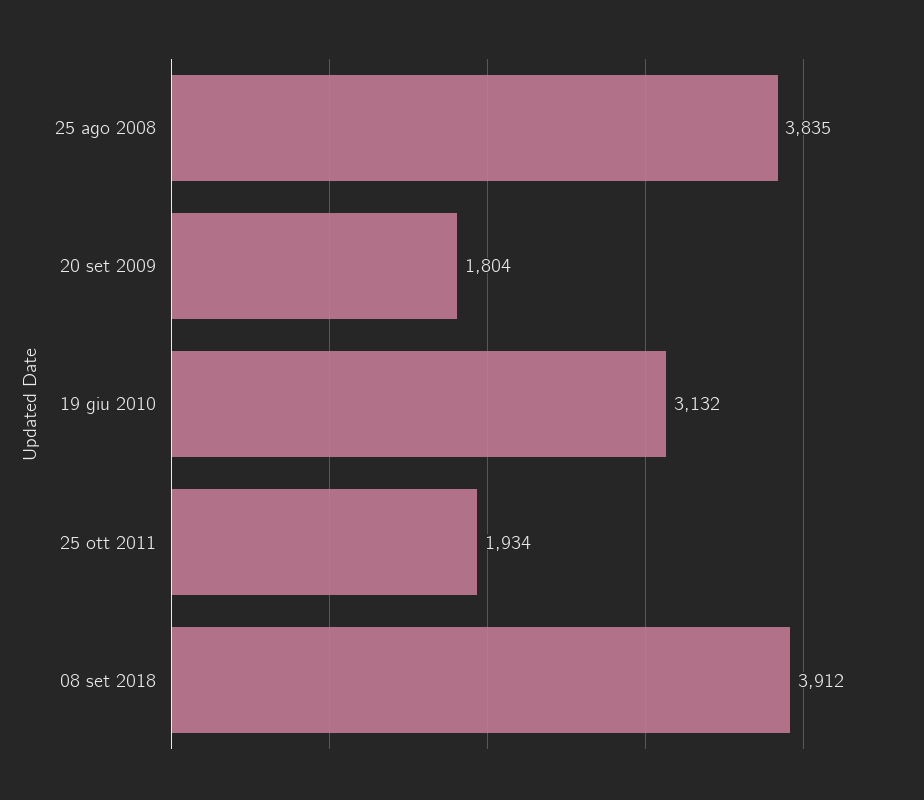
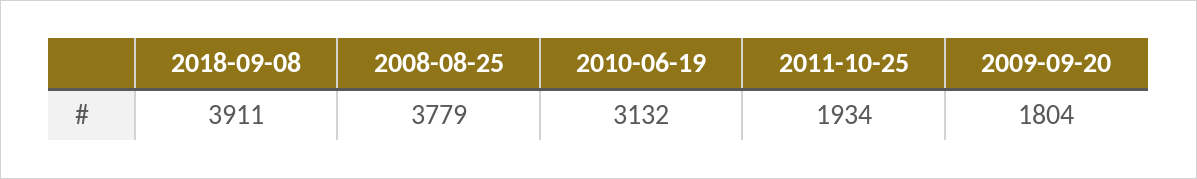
25 ago 2008: 3835 -> 3779
08 set 2018: 3912 -> 3911

